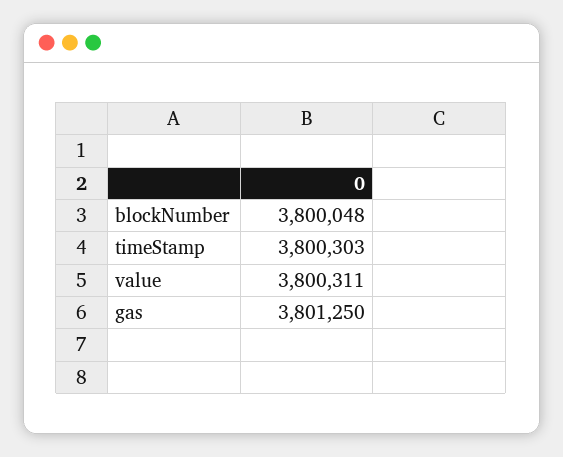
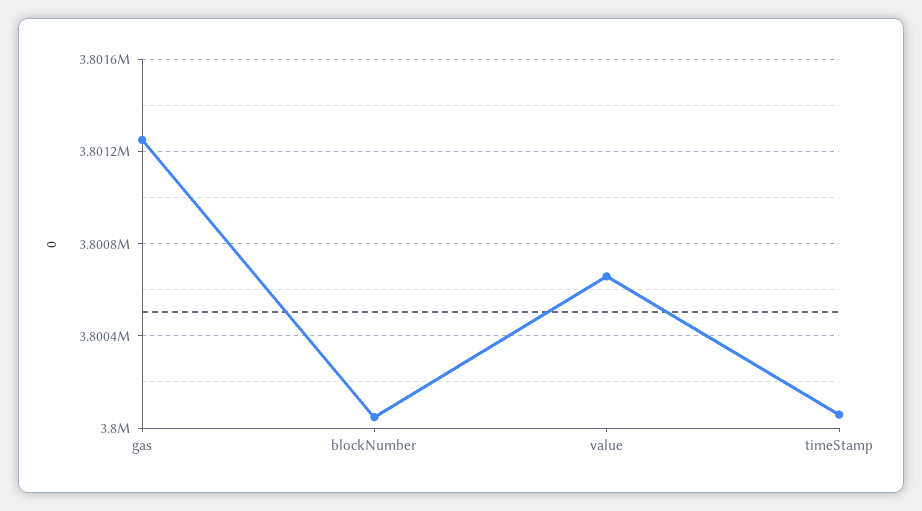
timeStamp: 3800303 -> 3800050
value: 3800311 -> 3800650

